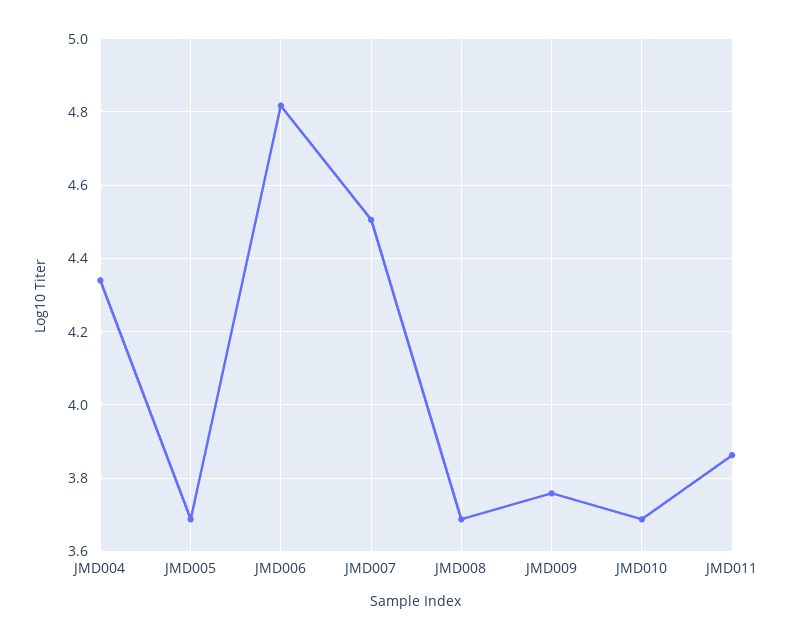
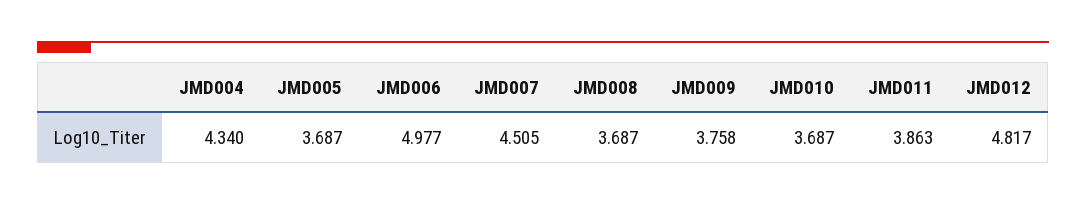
JMD006: 4.82 -> 4.977
JMD012: none -> 4.817

